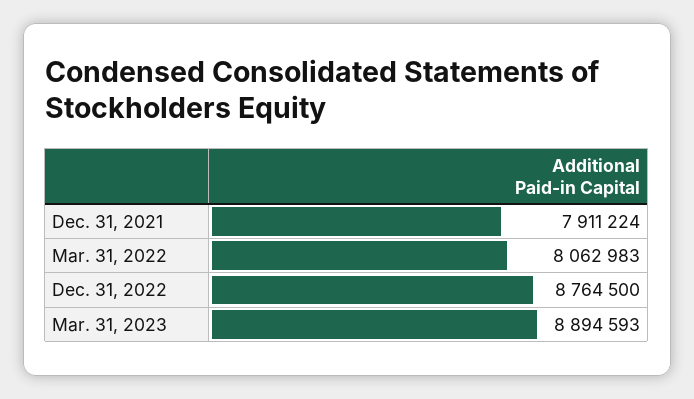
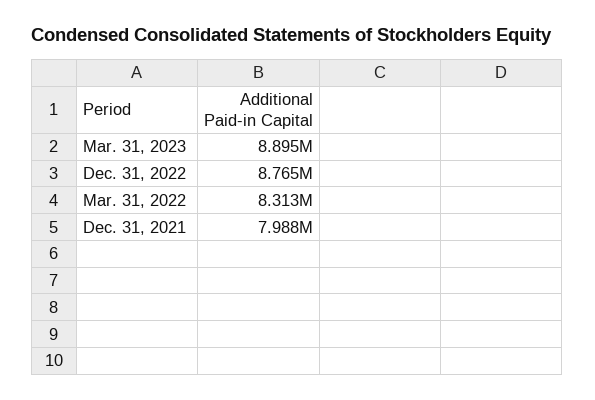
Dec. 31, 2021: 7911224 -> 7988000
Mar. 31, 2022: 8062983 -> 8313000

